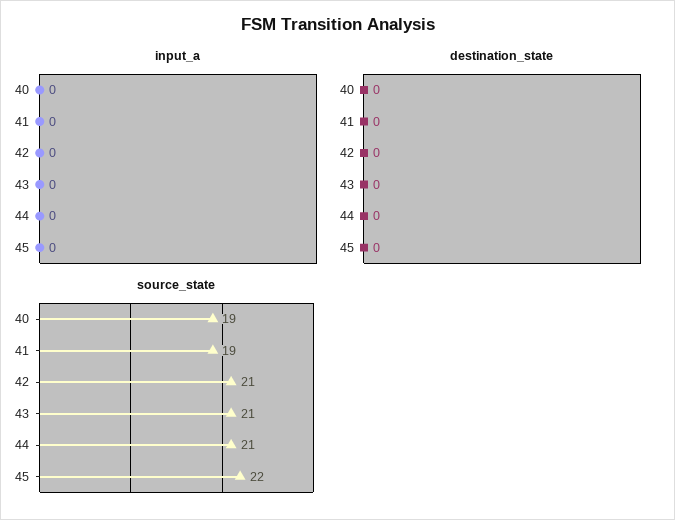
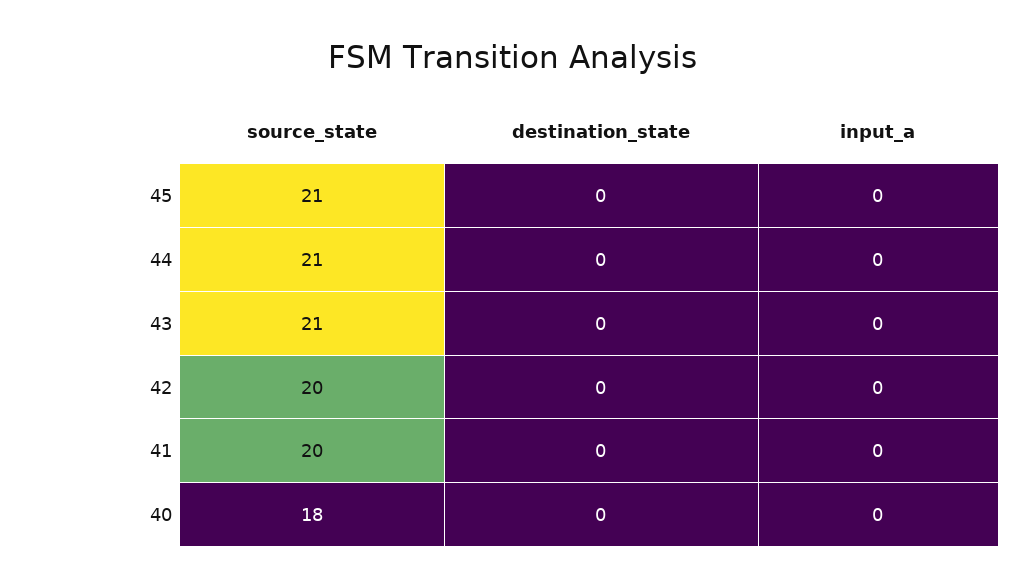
source_state, 40: 19 -> 18
source_state, 41: 19 -> 20
source_state, 42: 21 -> 20
source_state, 45: 22 -> 21

